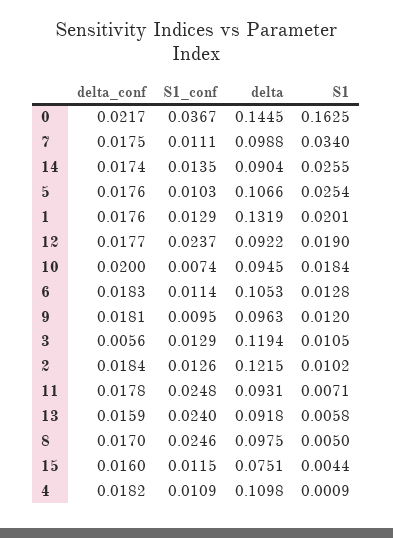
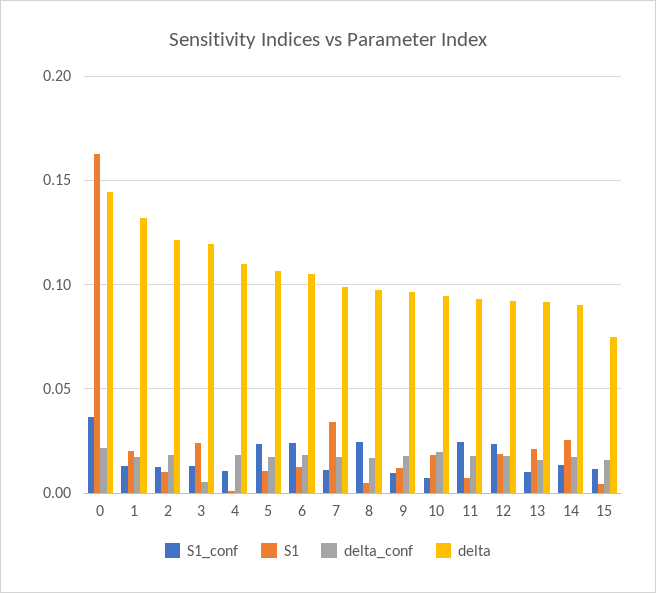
S1_conf, 5: 0.0103 -> 0.025
S1, 5: 0.0254 -> 0.01
S1_conf, 6: 0.0114 -> 0.025
S1, 3: 0.0105 -> 0.025
S1_conf, 13: 0.024 -> 0.01
S1, 13: 0.0058 -> 0.02

